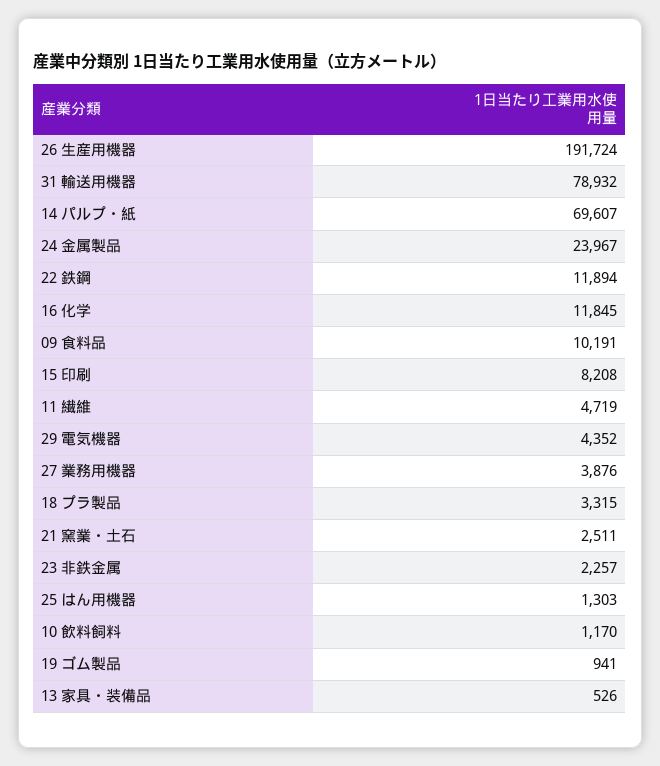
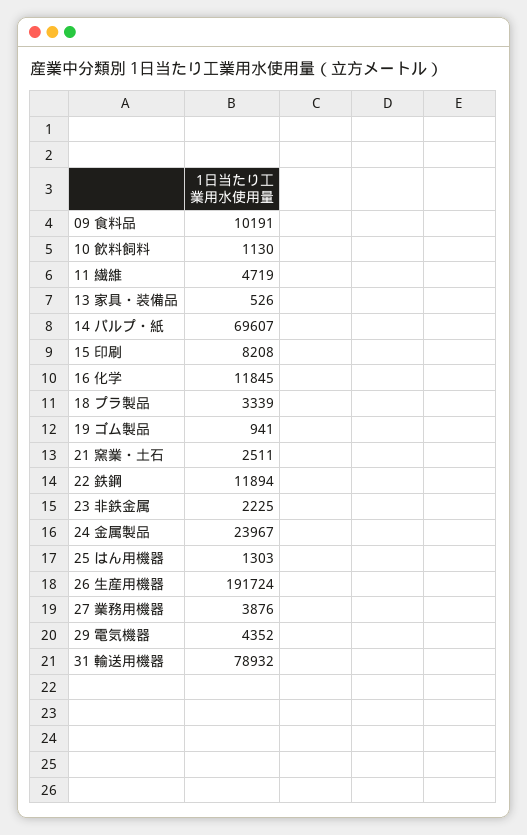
18 プラ製品: 3315 -> 3339
23 非鉄金属: 2257 -> 2225
10 飲料飼料: 1170 -> 1130

